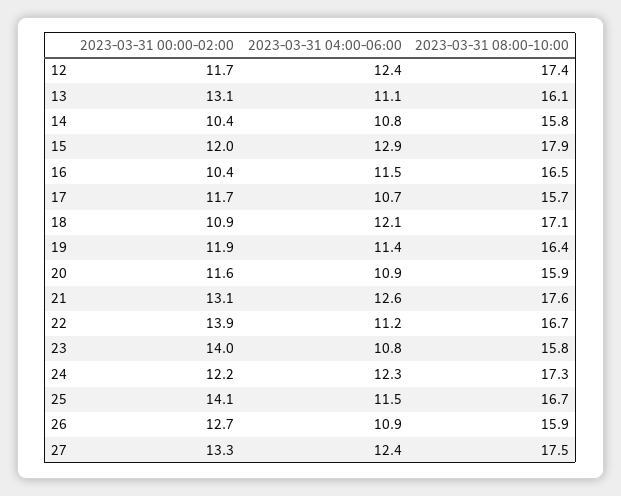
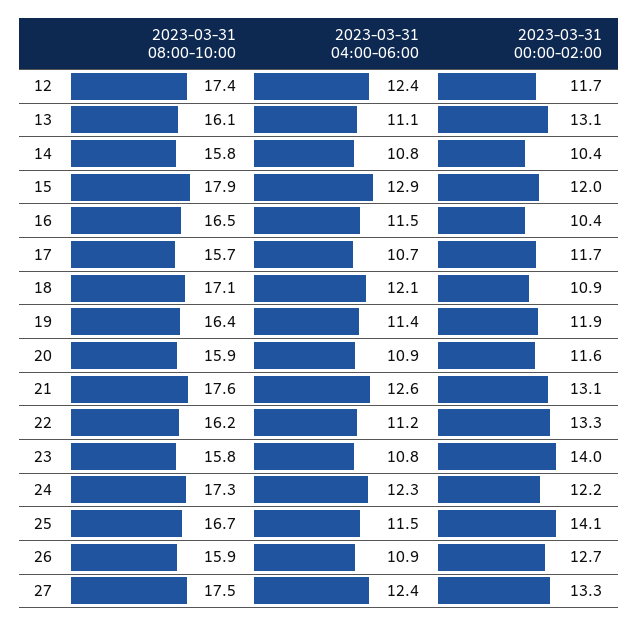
2023-03-31 00:00-02:00, 22: 13.9 -> 13.3
2023-03-31 08:00-10:00, 22: 16.7 -> 16.2

